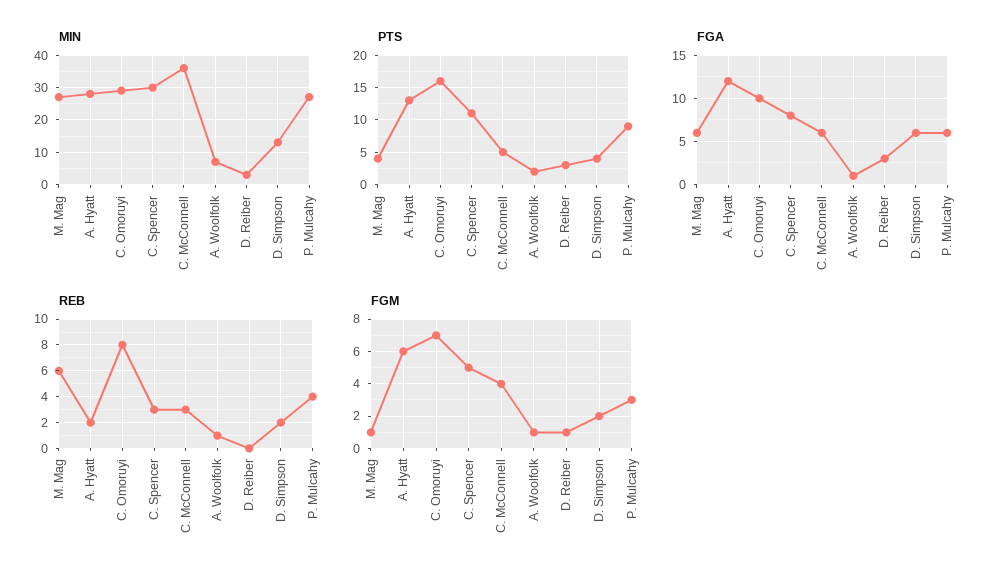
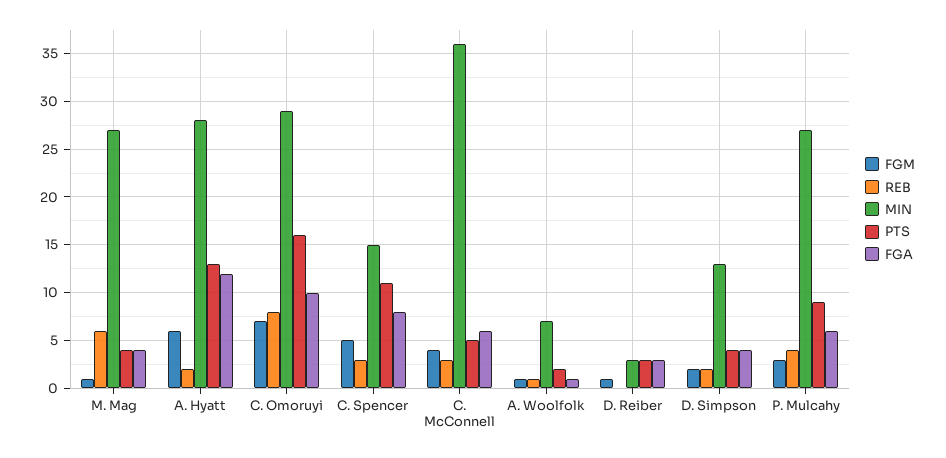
MIN, C. Spencer: 30 -> 15
FGA, M. Mag: 6 -> 4
FGA, D. Simpson: 6 -> 4

